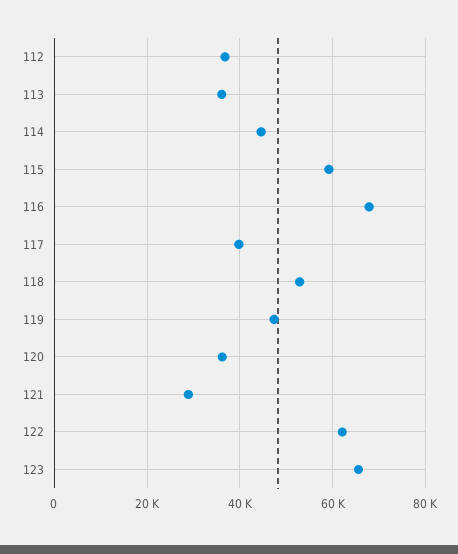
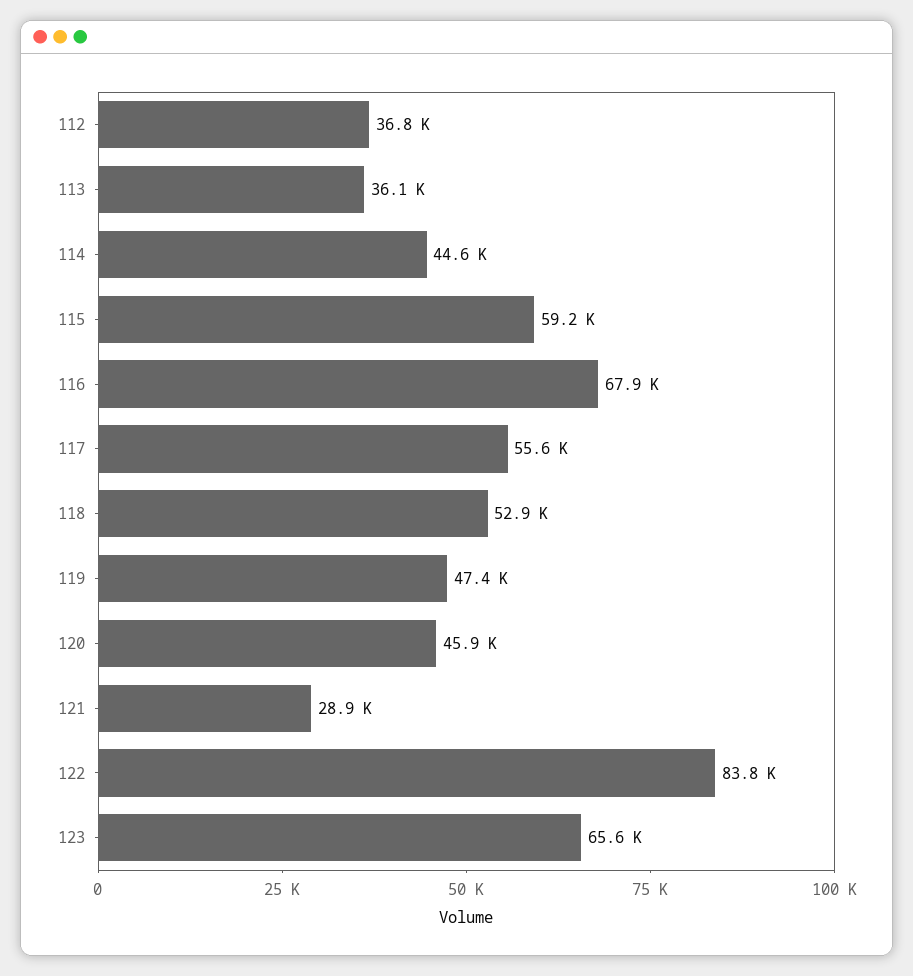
117: 40000 -> 55600
120: 36000 -> 45900
122: 62000 -> 83800

